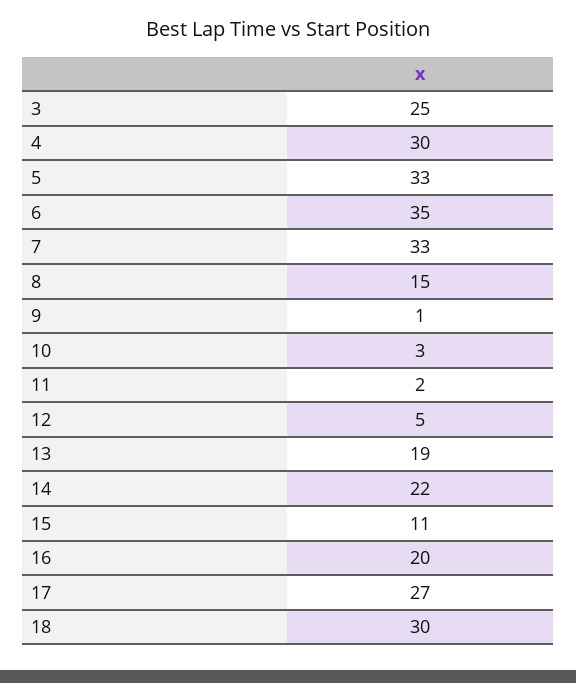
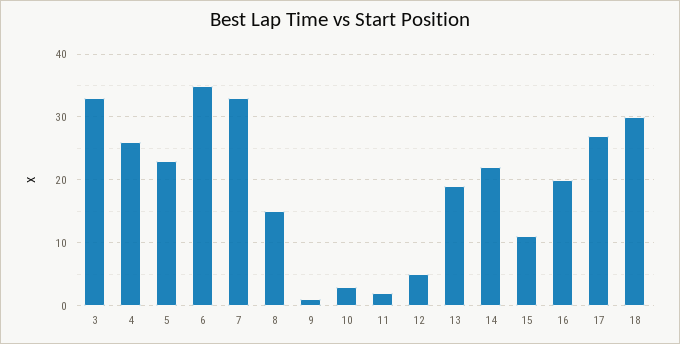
3: 25 -> 33
4: 30 -> 26
5: 33 -> 23

